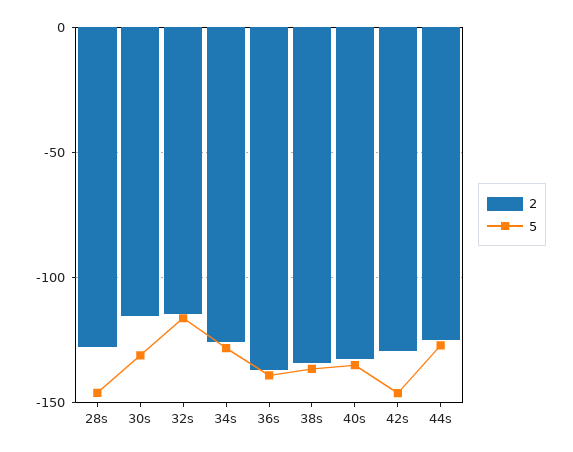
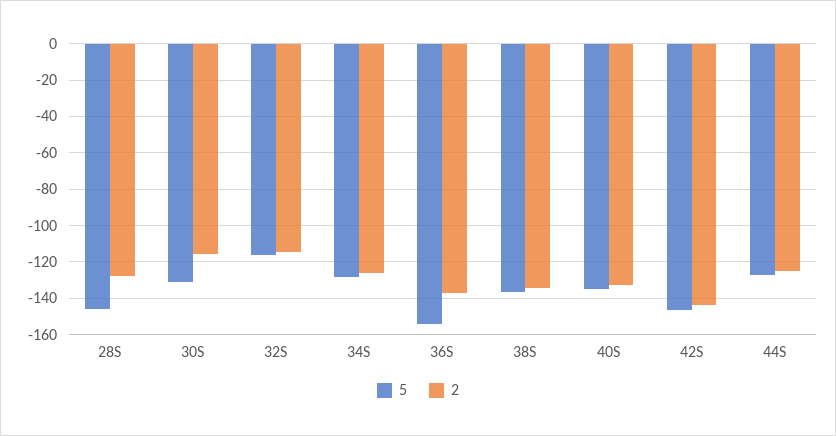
5, 36s: -140 -> -155
2, 42s: -130 -> -145

